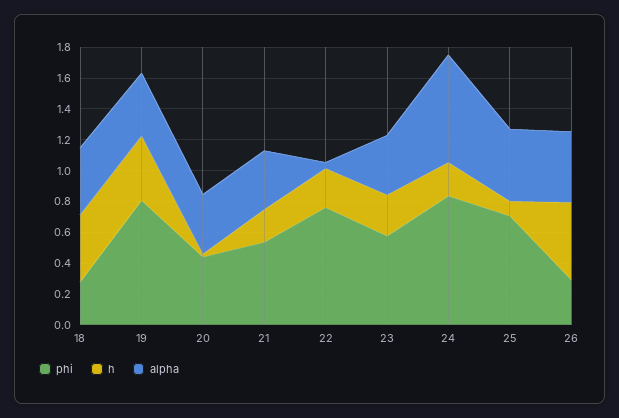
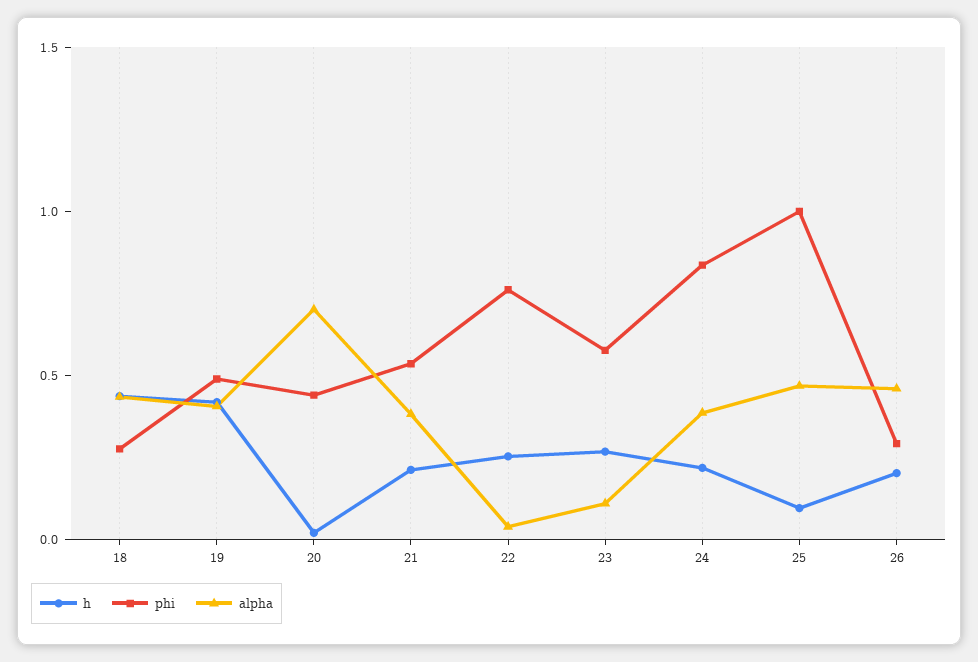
phi, 19: 0.8 -> 0.5
alpha, 20: 0.4 -> 0.7
alpha, 23: 0.4 -> 0.1
alpha, 24: 0.7 -> 0.4
phi, 25: 0.7 -> 1
h, 26: 0.5 -> 0.2

